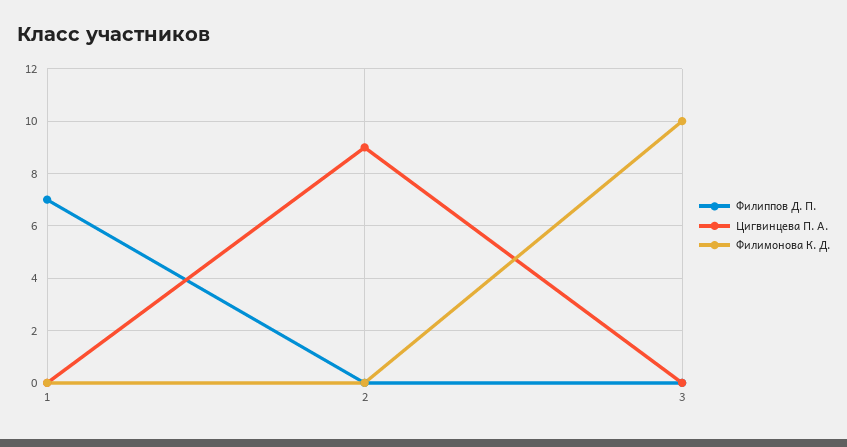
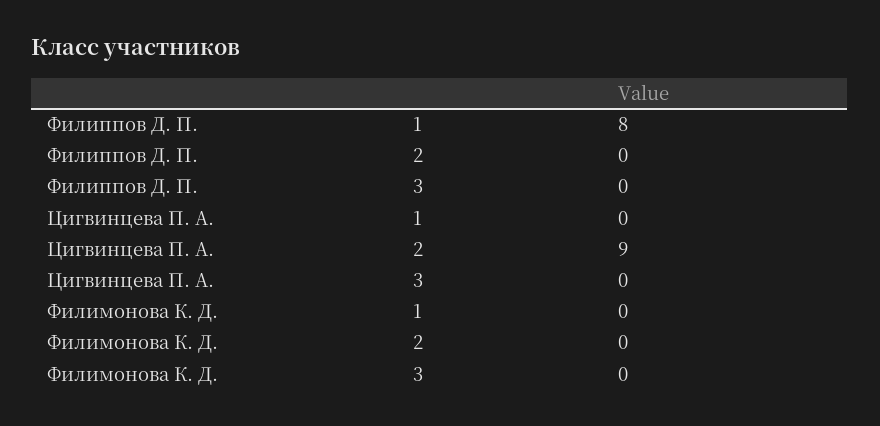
Филиппов Д. П., 1: 7 -> 8
Филимонова К. Д., 3: 10 -> 0

